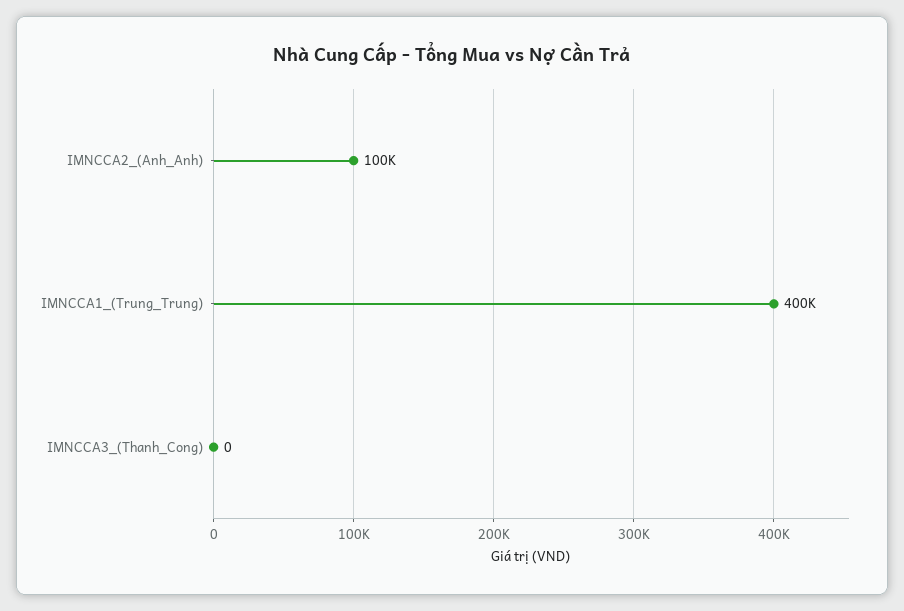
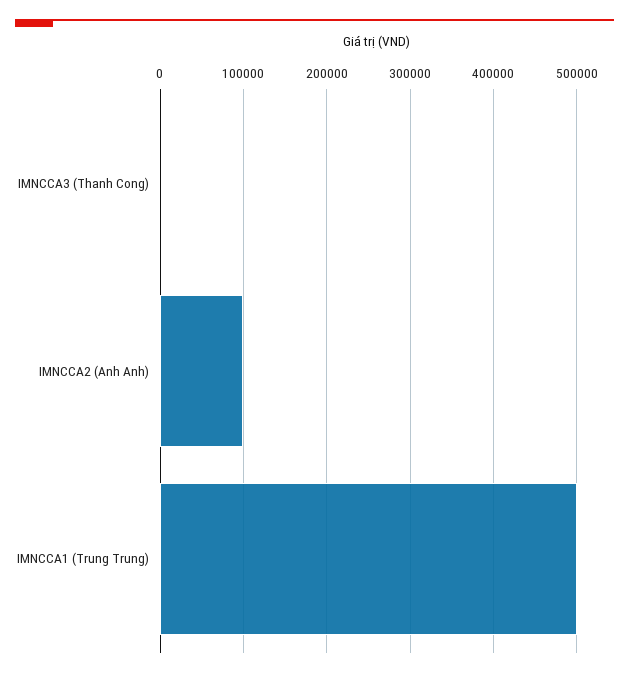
IMNCCA1_(Trung_Trung): 400000 -> 500000

